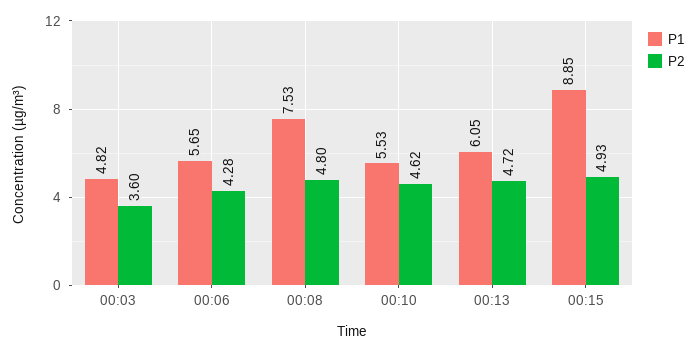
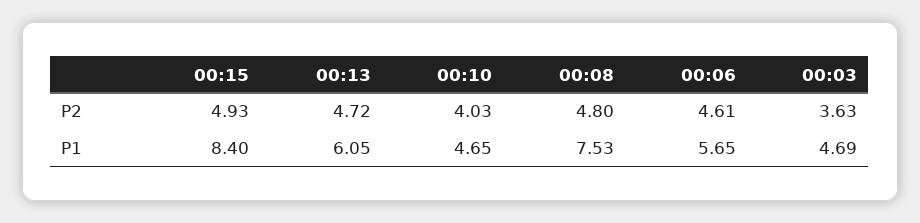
P1, 00:03: 4.82 -> 4.69
P2, 00:03: 3.6 -> 3.63
P2, 00:06: 4.28 -> 4.61
P1, 00:10: 5.53 -> 4.65
P2, 00:10: 4.62 -> 4.03
P1, 00:15: 8.85 -> 8.4

